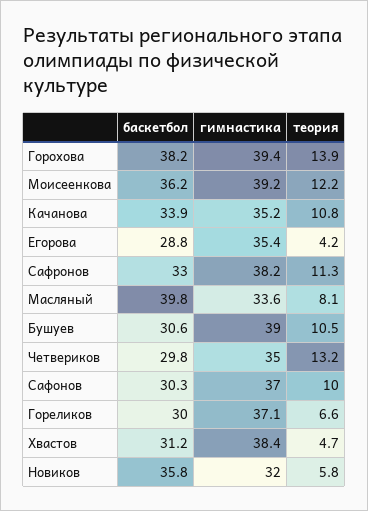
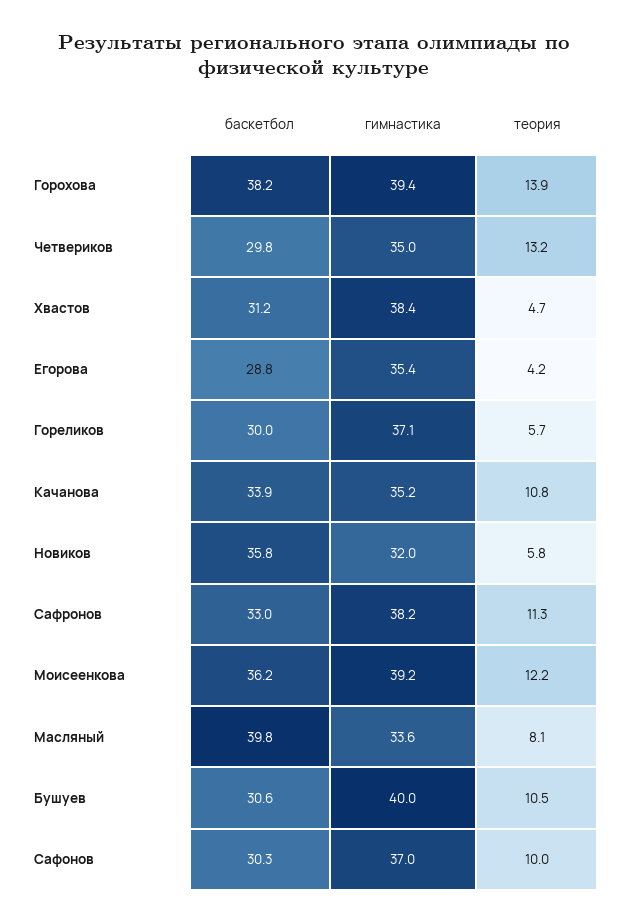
гимнастика, Бушуев: 39 -> 40
теория, Гореликов: 6.6 -> 5.7

